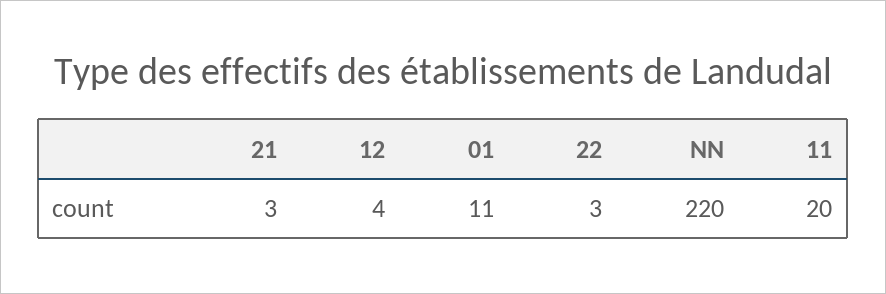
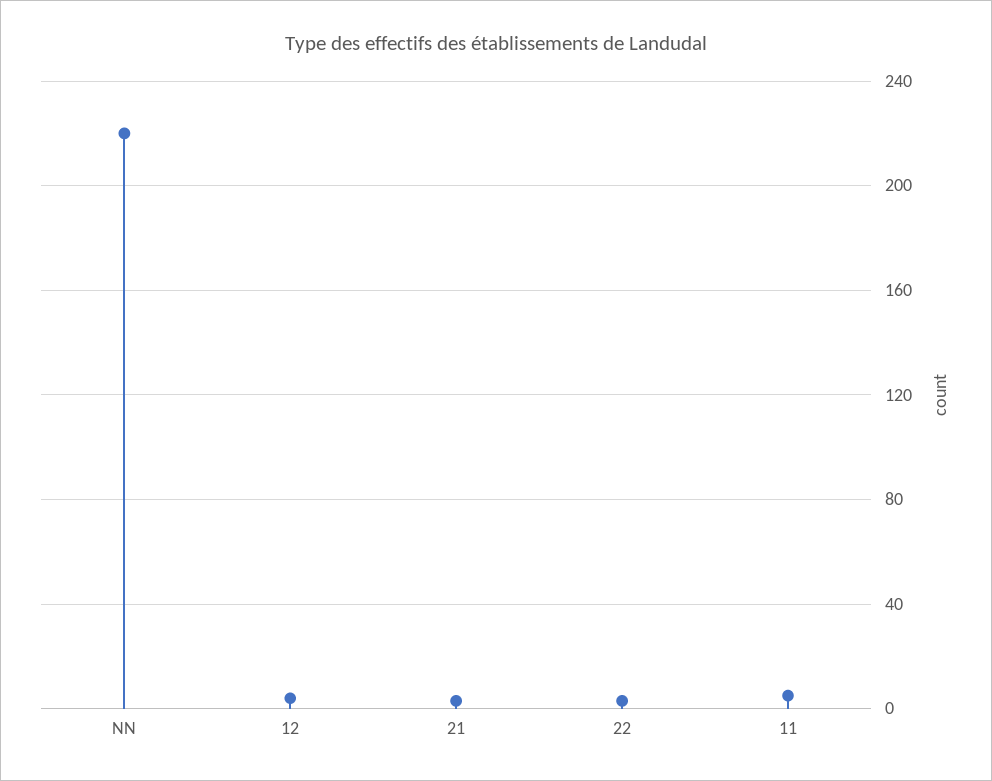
01: 11 -> none
11: 20 -> 5

